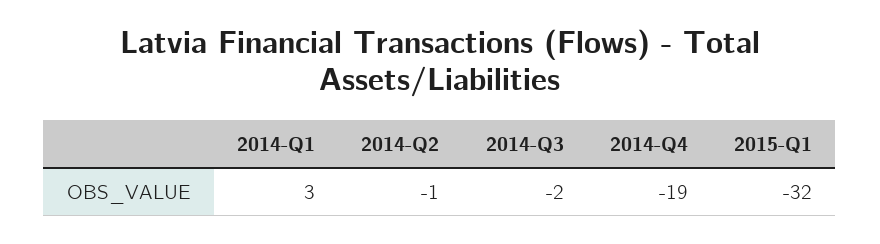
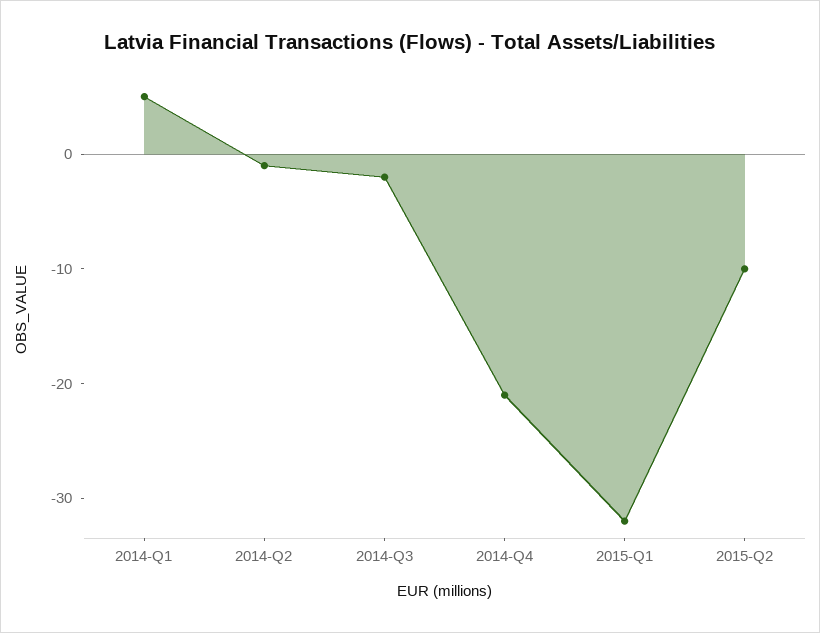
2014-Q1: 3 -> 5
2014-Q4: -19 -> -21
2015-Q2: none -> -10

